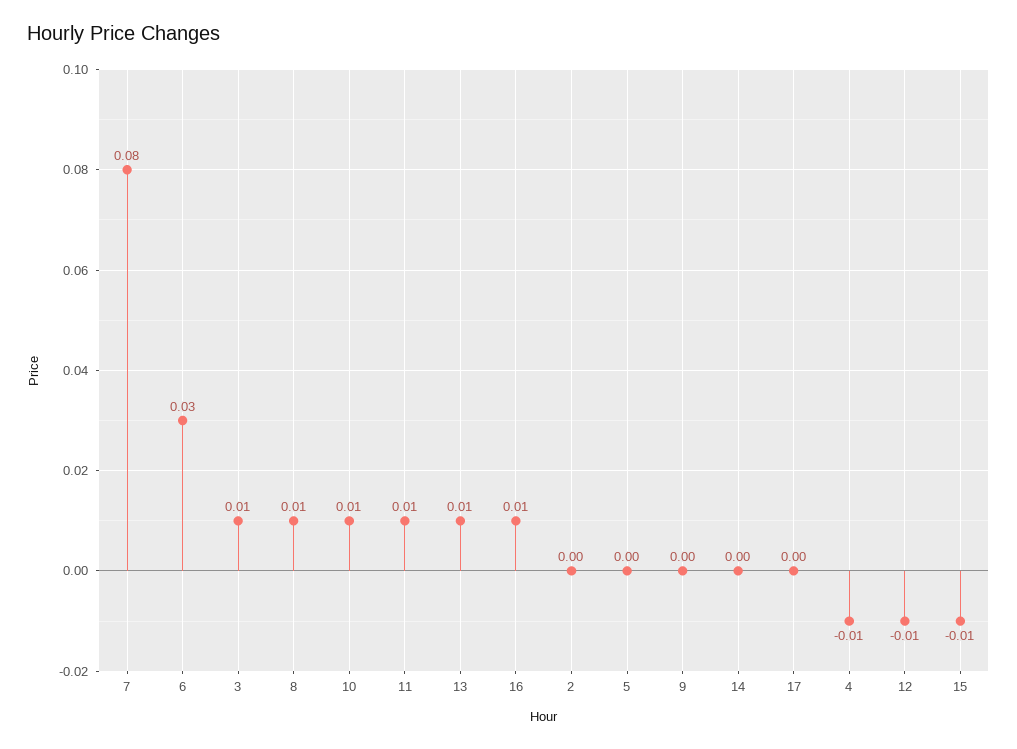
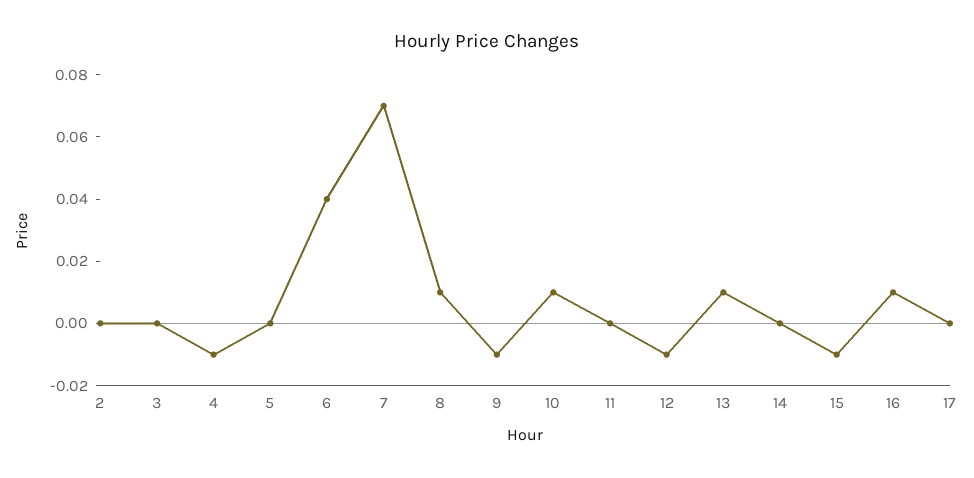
7: 0.08 -> 0.07
6: 0.03 -> 0.04
3: 0.01 -> 0
11: 0.01 -> 0
9: 0 -> -0.01

